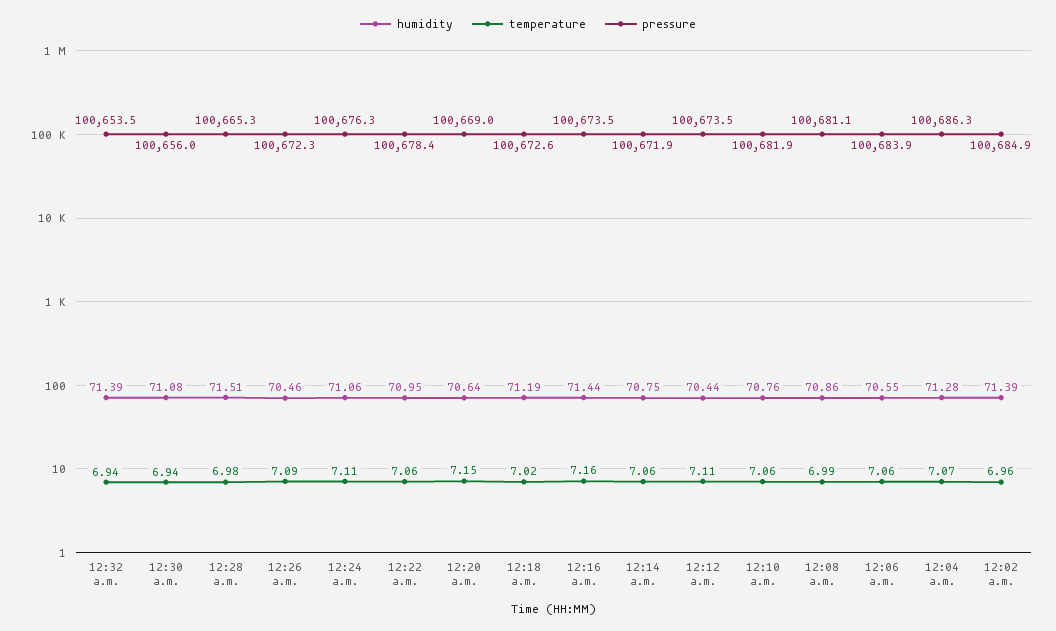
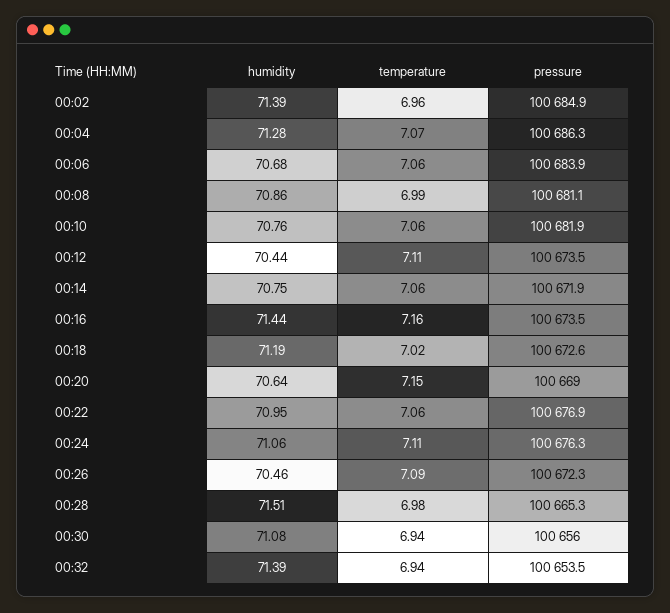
pressure, 12:22 a.m.: 100678.4 -> 100676.9
humidity, 12:06 a.m.: 70.55 -> 70.68

